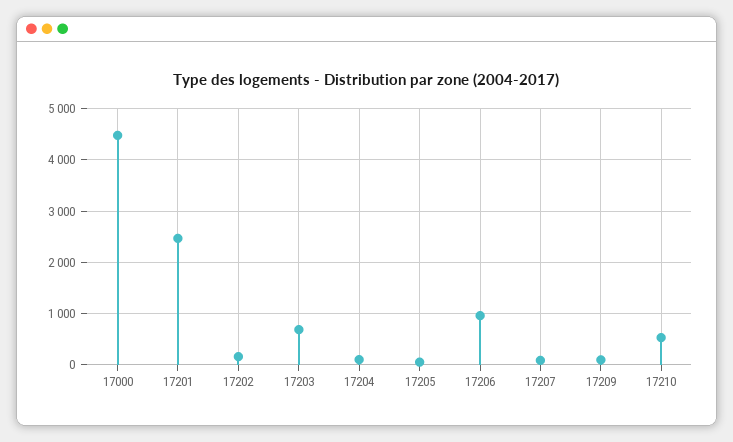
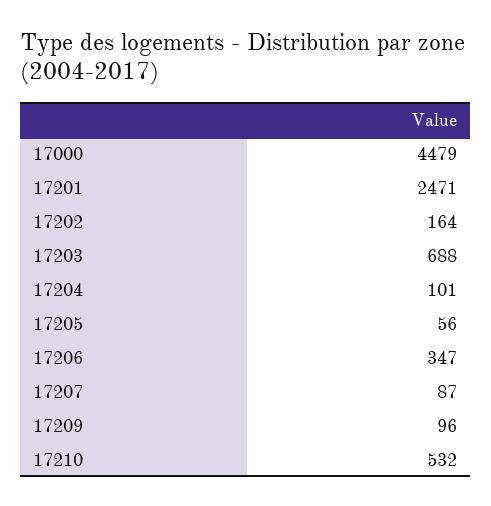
17206: 1000 -> 347

